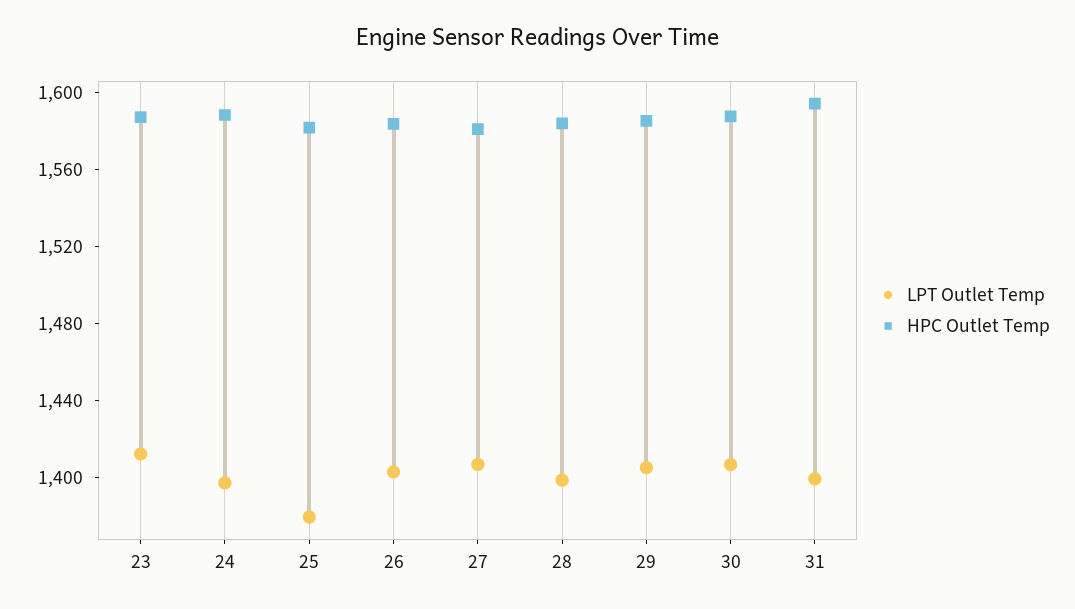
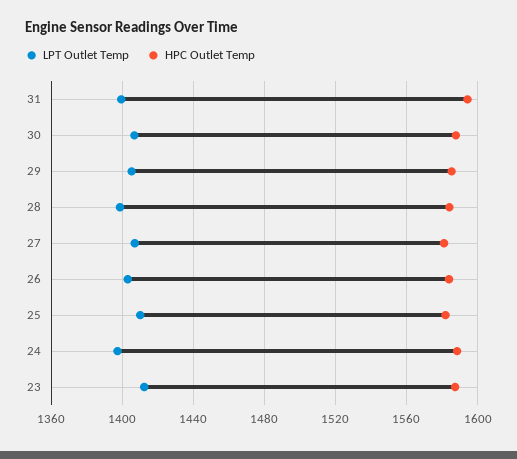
LPT Outlet Temp, 25: 1380 -> 1410

